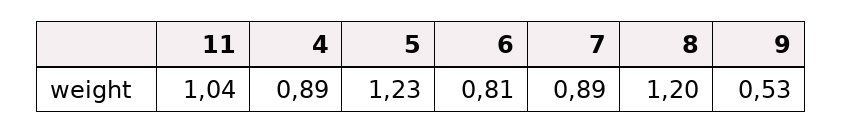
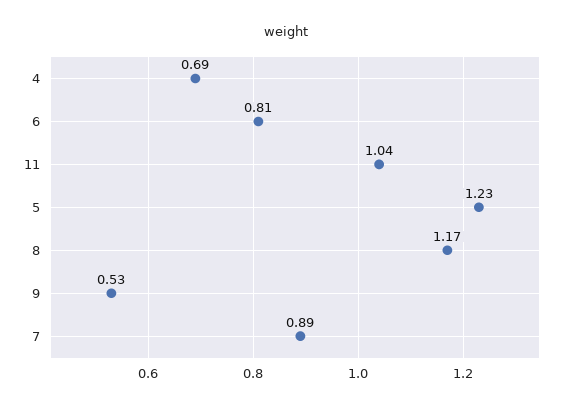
4: 0.89 -> 0.69
8: 1.2 -> 1.17

